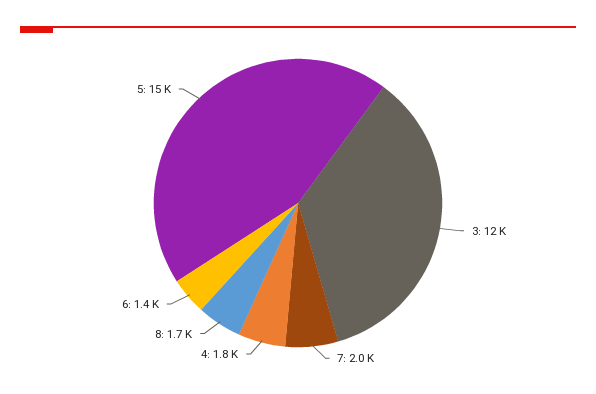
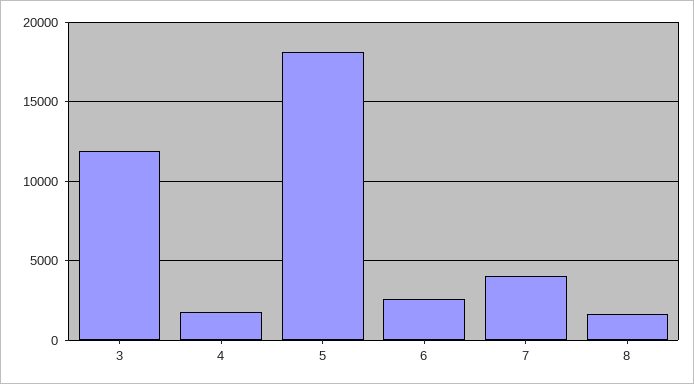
7: 2000 -> 4000
6: 1400 -> 2500
5: 15000 -> 18000

